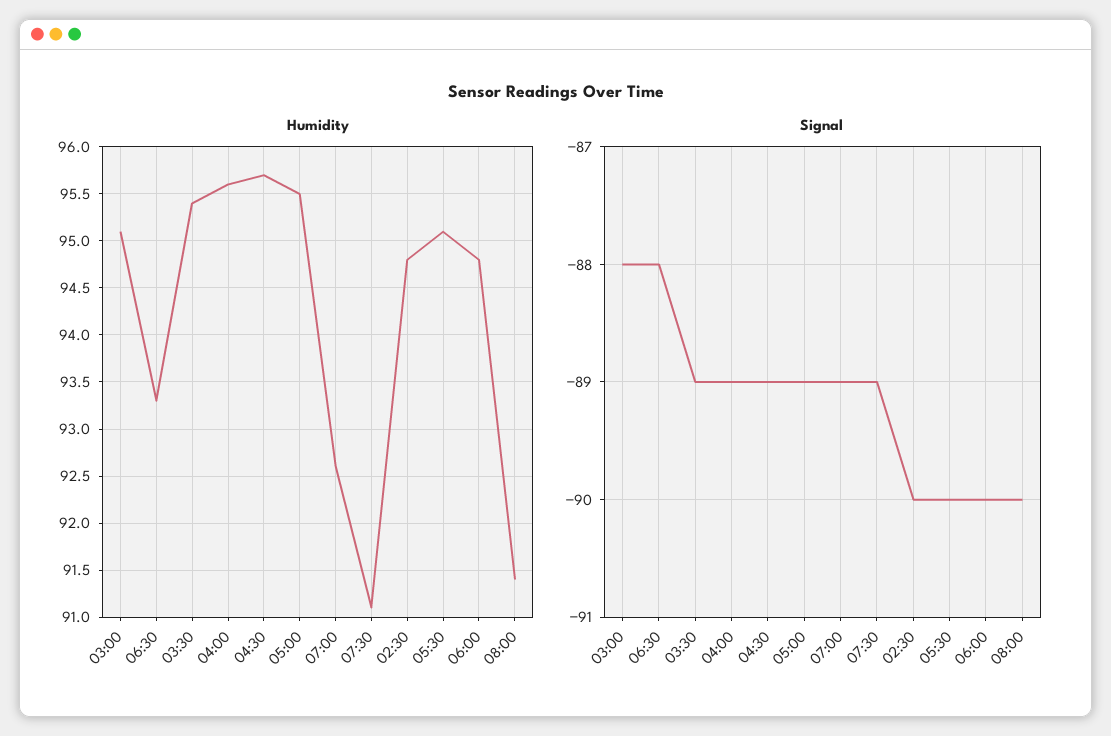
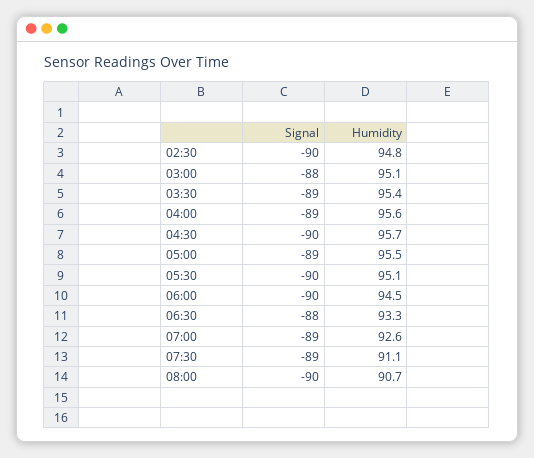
Humidity, 06:00: 94.8 -> 94.5
Humidity, 08:00: 91.4 -> 90.7
Signal, 04:30: -89 -> -90

